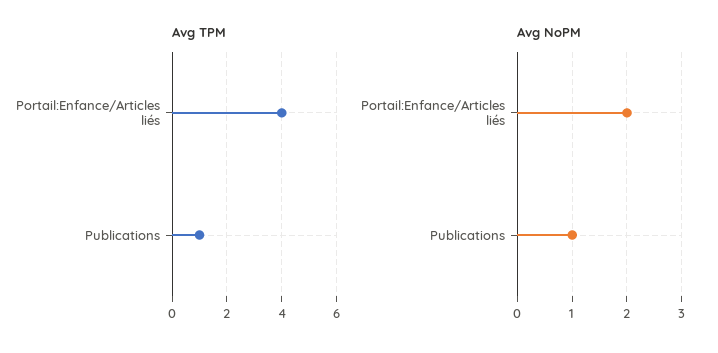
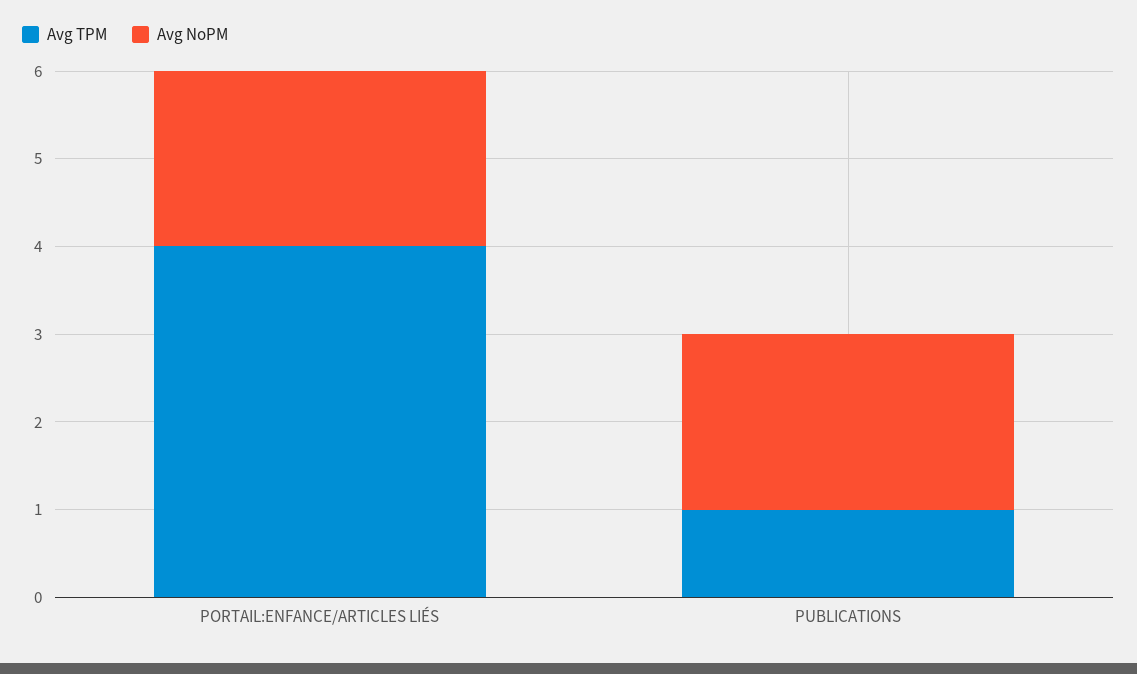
Avg NoPM, Publications: 1 -> 2

